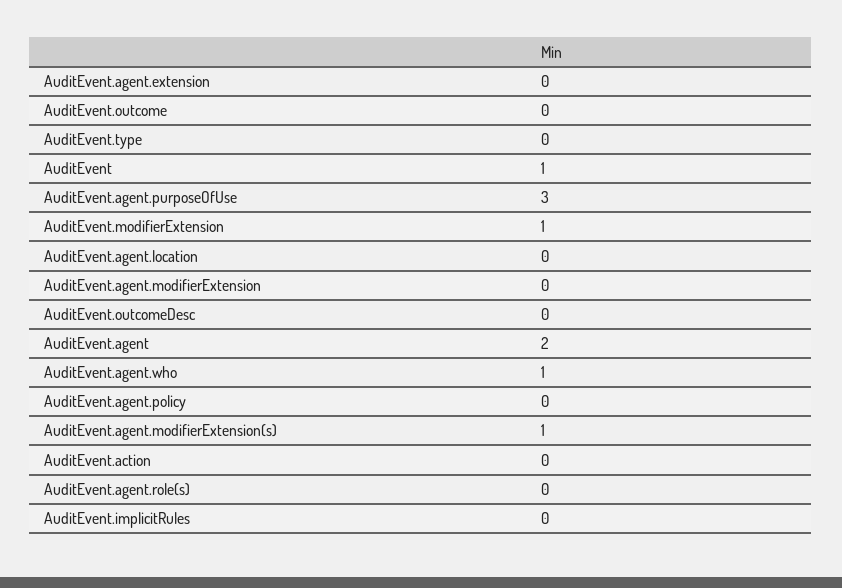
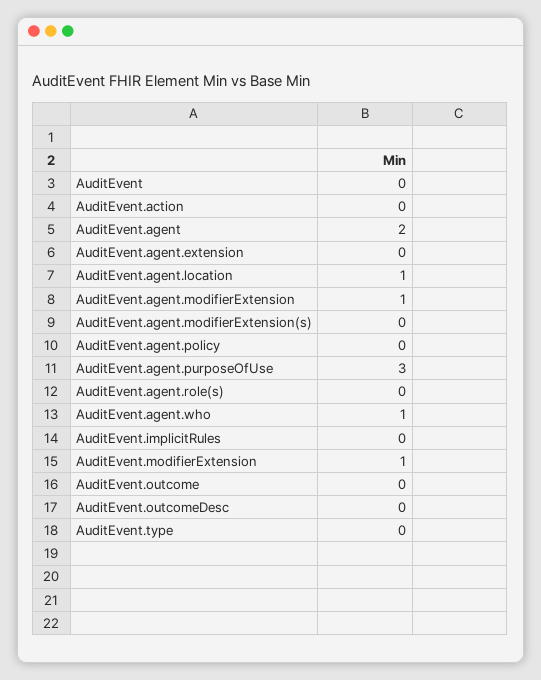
AuditEvent: 1 -> 0
AuditEvent.agent.location: 0 -> 1
AuditEvent.agent.modifierExtension: 0 -> 1
AuditEvent.agent.modifierExtension(s): 1 -> 0

